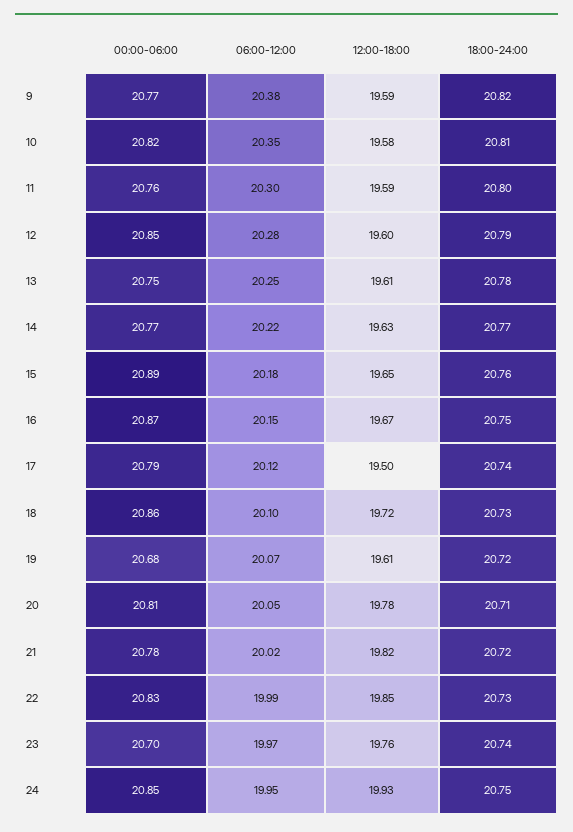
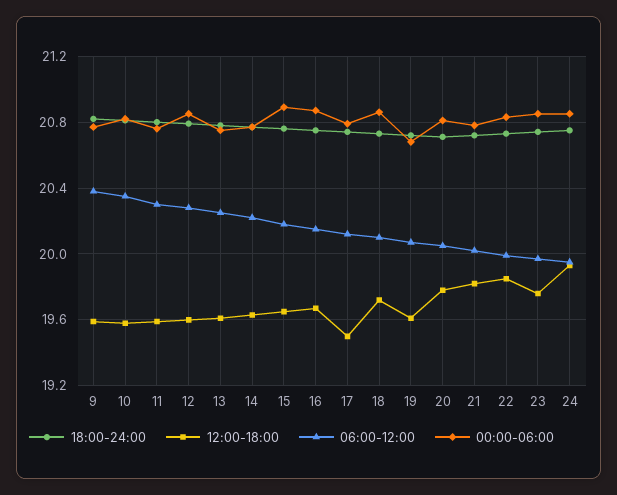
00:00-06:00, 23: 20.7 -> 20.85

